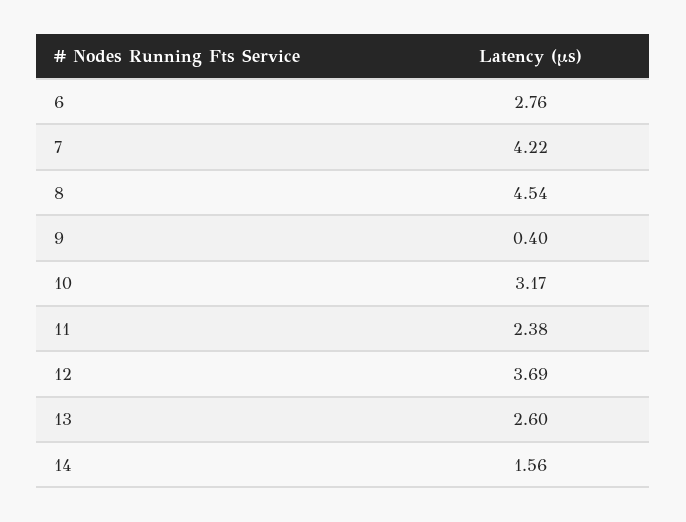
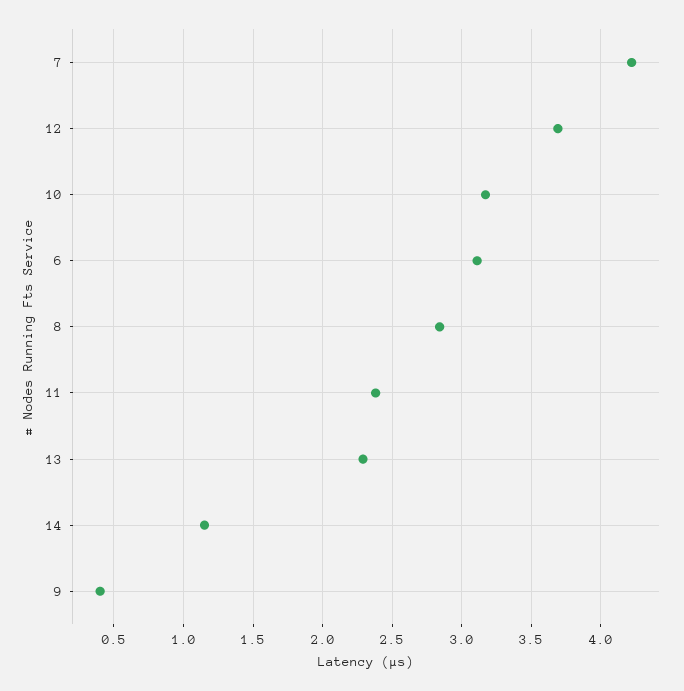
6: 2.76 -> 3.1
8: 4.54 -> 2.85
13: 2.6 -> 2.3
14: 1.56 -> 1.15

